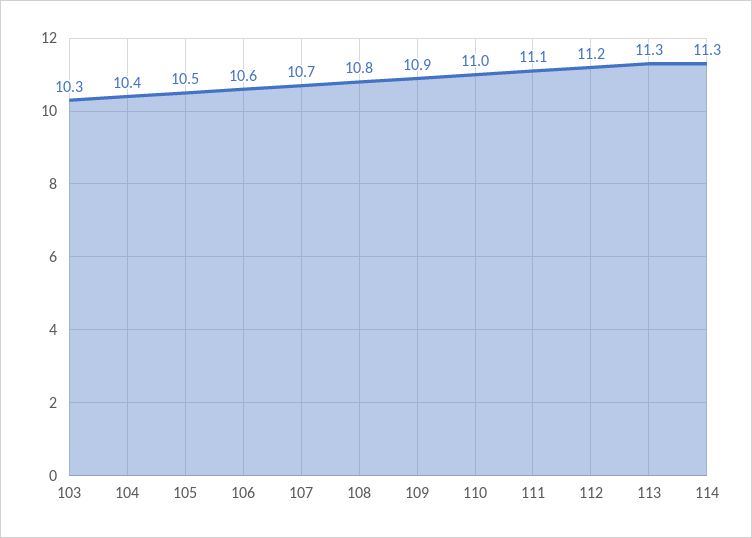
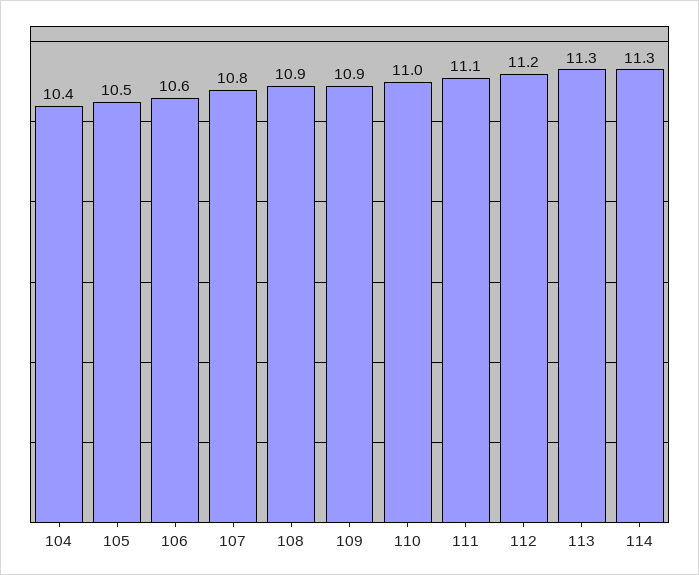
103: 10.3 -> none
107: 10.7 -> 10.8
108: 10.8 -> 10.9

